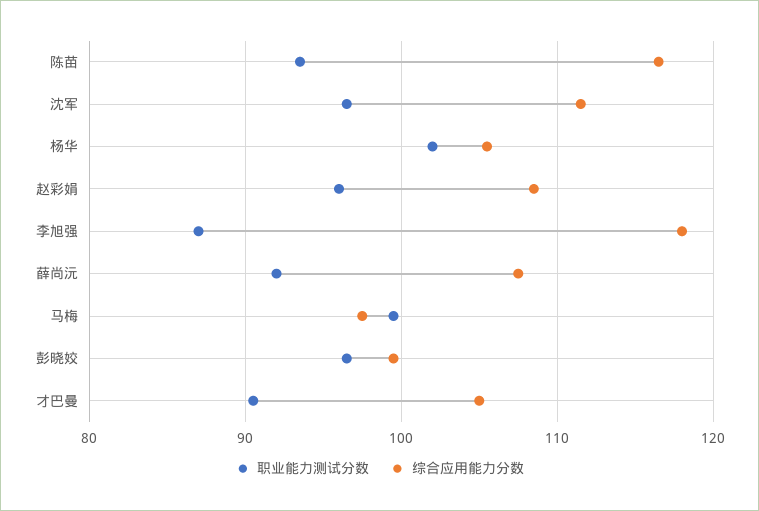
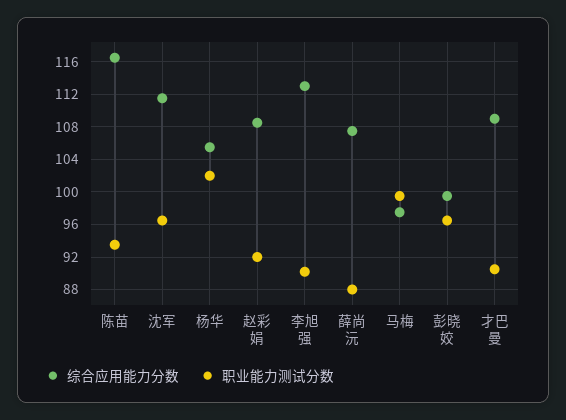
职业能力测试分数, 赵彩娟: 96 -> 92
职业能力测试分数, 李旭强: 87 -> 90
综合应用能力分数, 李旭强: 118 -> 113
职业能力测试分数, 薛尚沅: 92 -> 88
综合应用能力分数, 才巴曼: 105 -> 109

